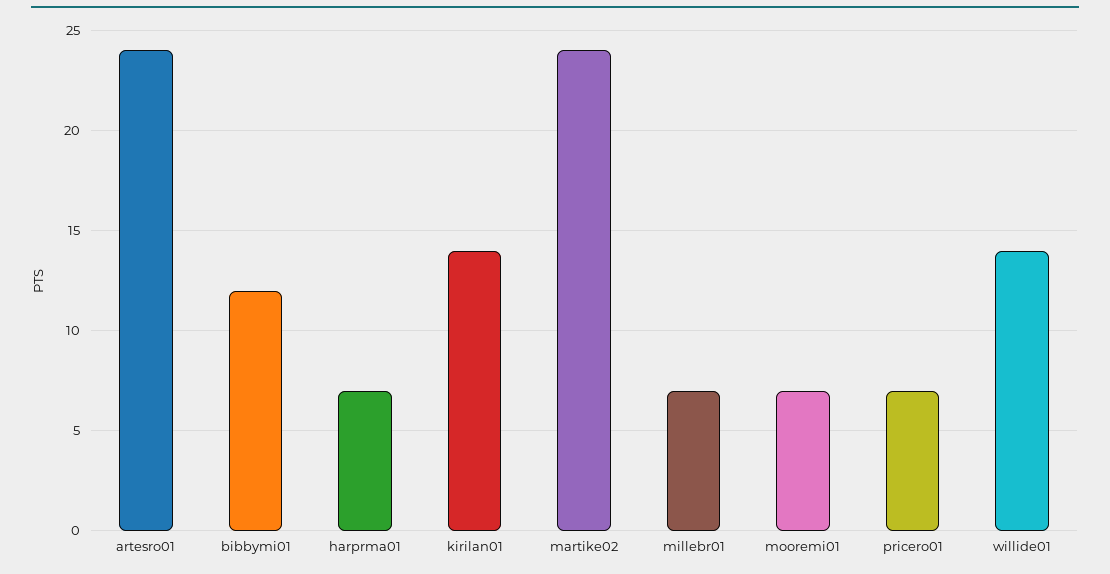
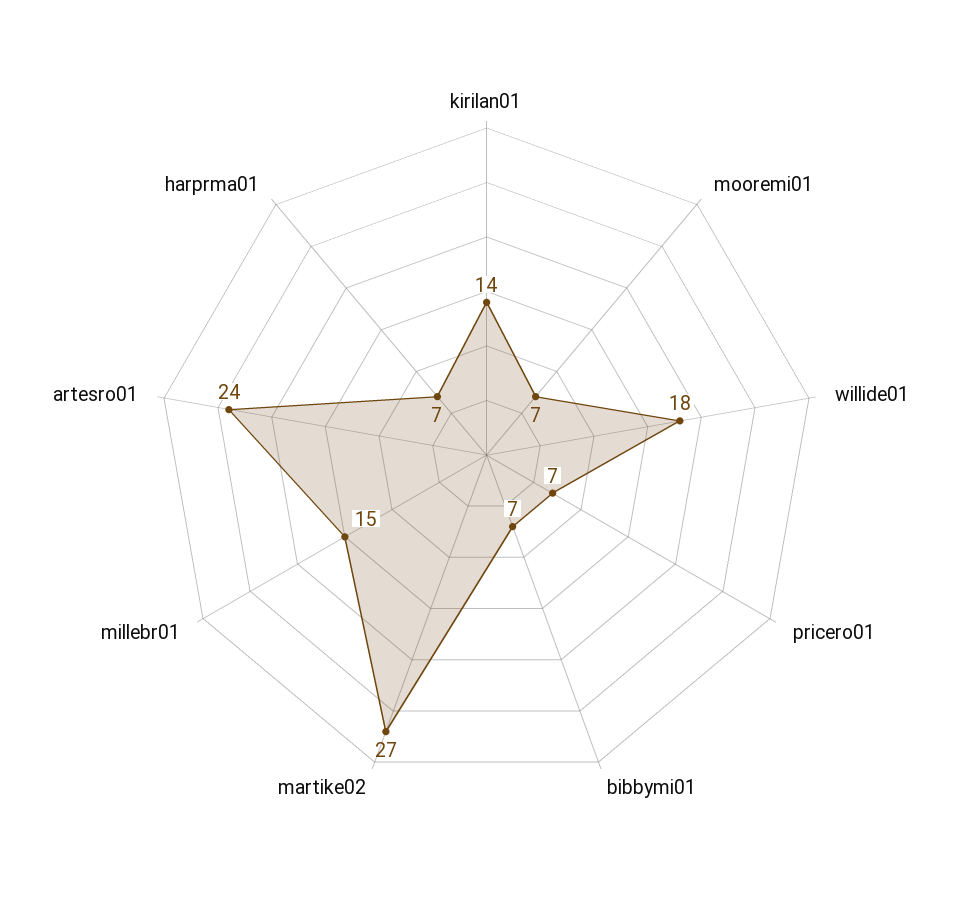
bibbymi01: 12 -> 7
martike02: 24 -> 27
millebr01: 7 -> 15
willide01: 14 -> 18

